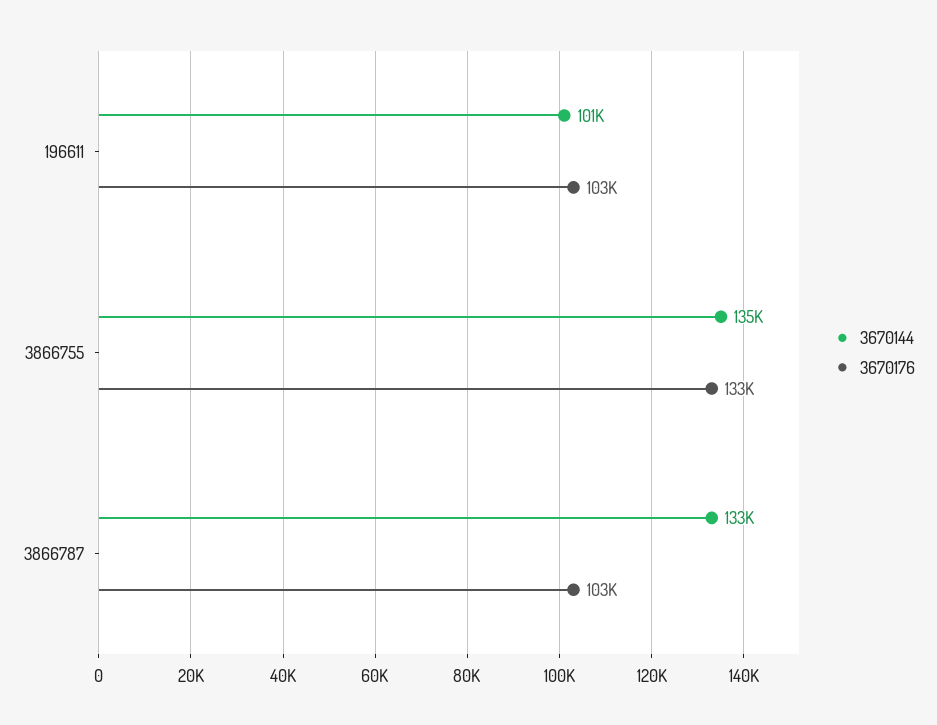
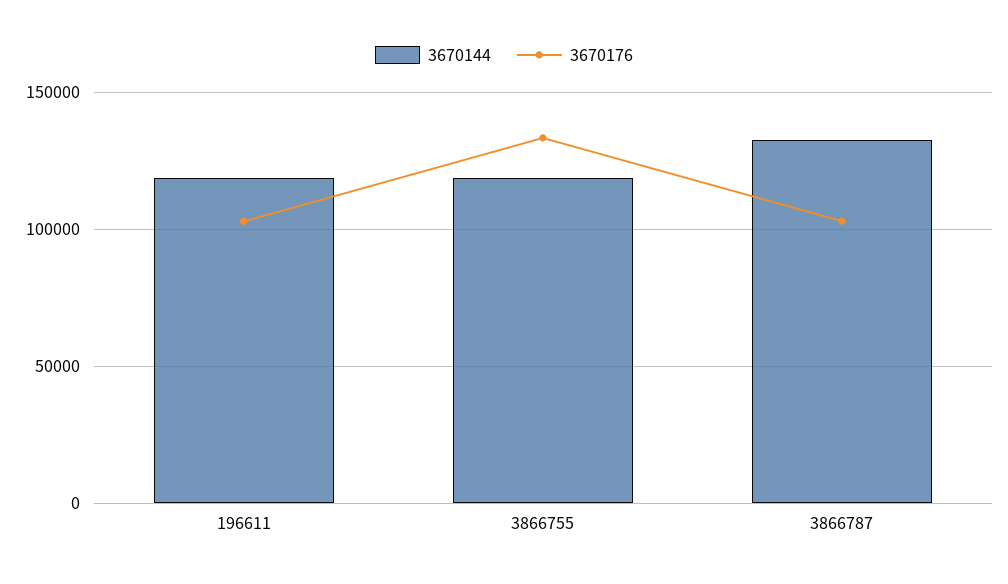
3670144, 196611: 101000 -> 120000
3670144, 3866755: 135000 -> 120000

